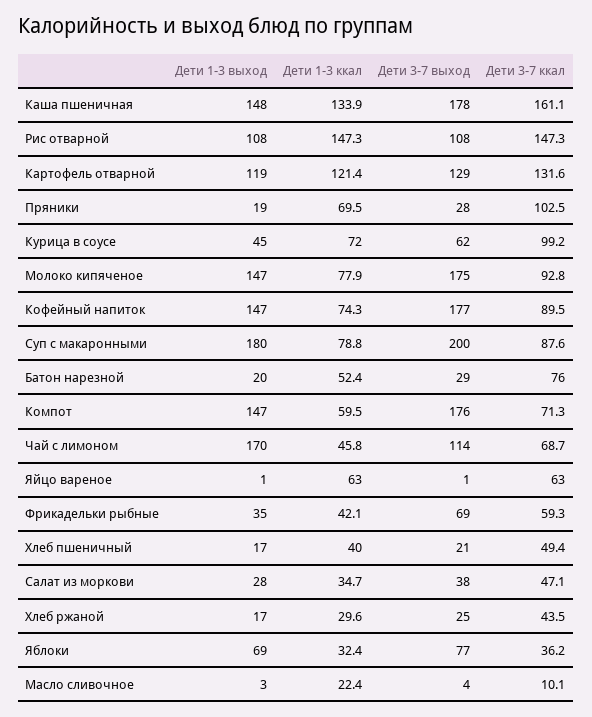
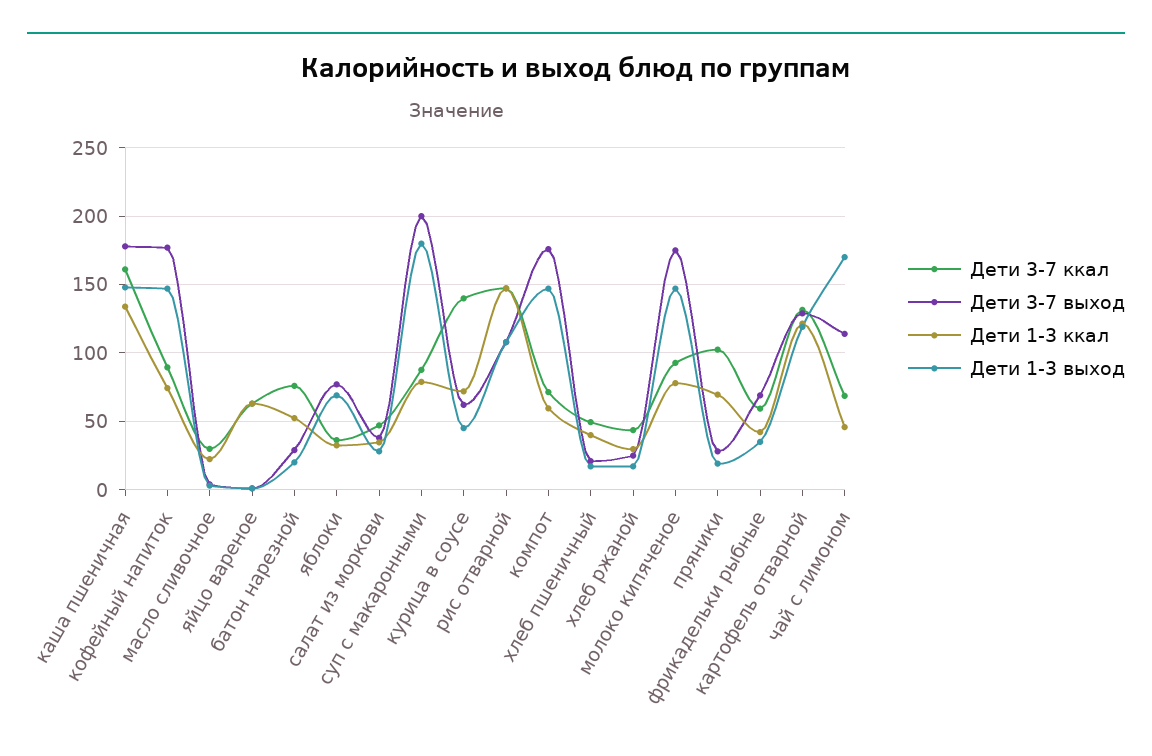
Дети 3-7 ккал, Курица в соусе: 99.2 -> 140
Дети 3-7 ккал, Масло сливочное: 10.1 -> 30

